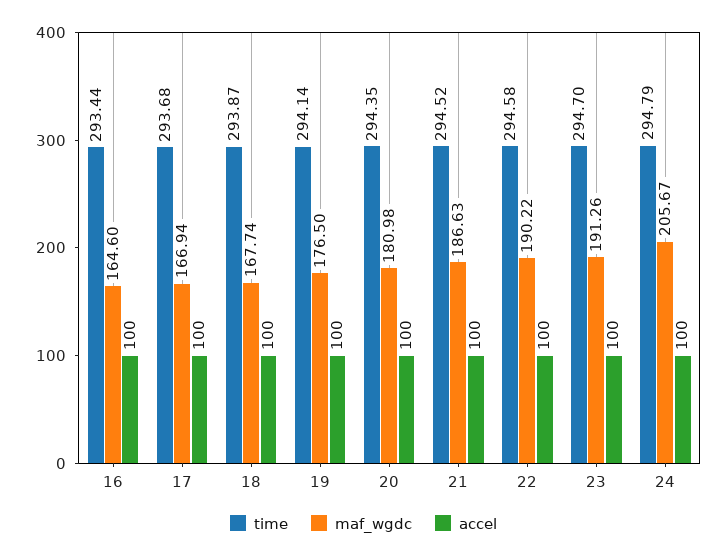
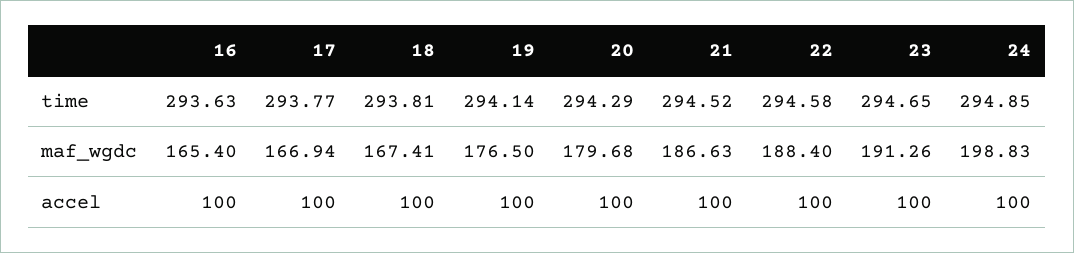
time, 16: 293.44 -> 293.63
maf_wgdc, 16: 164.6 -> 165.4
time, 17: 293.68 -> 293.77
time, 18: 293.87 -> 293.81
maf_wgdc, 18: 167.74 -> 167.41
time, 20: 294.35 -> 294.29
maf_wgdc, 20: 180.98 -> 179.68
maf_wgdc, 22: 190.22 -> 188.4
time, 23: 294.7 -> 294.65
time, 24: 294.79 -> 294.85
maf_wgdc, 24: 205.67 -> 198.83

